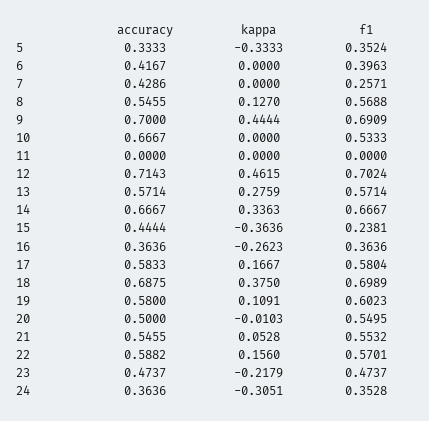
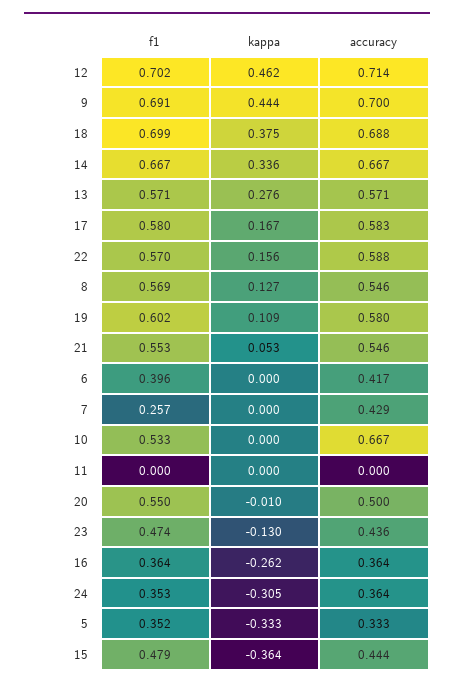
f1, 15: 0.2381 -> 0.479
accuracy, 23: 0.4737 -> 0.436
kappa, 23: -0.2179 -> -0.13

